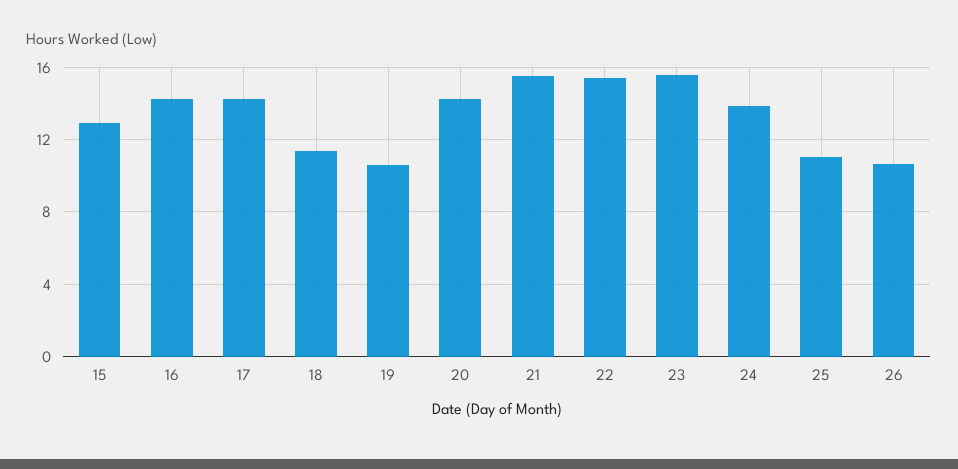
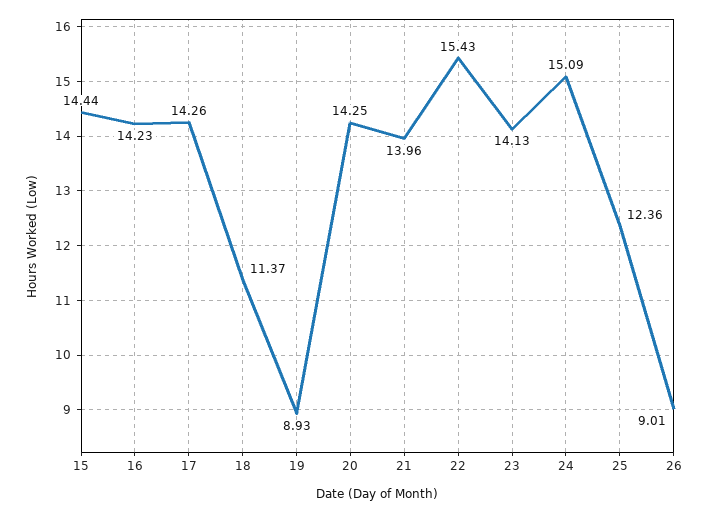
15: 13 -> 14.44
19: 10.5 -> 8.93
21: 15.5 -> 13.96
23: 15.5 -> 14.13
24: 14 -> 15.09
25: 11 -> 12.36
26: 10.5 -> 9.01

